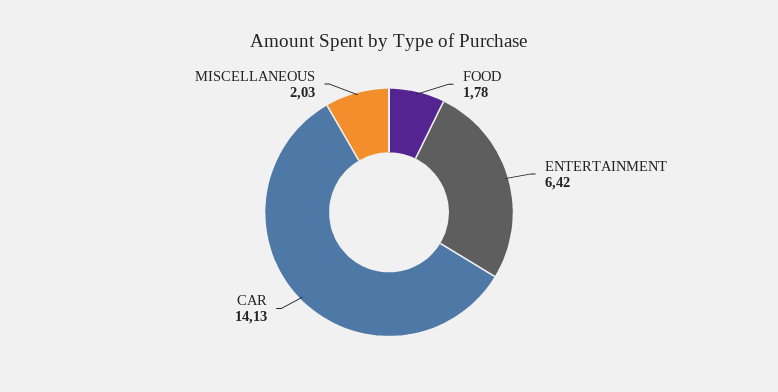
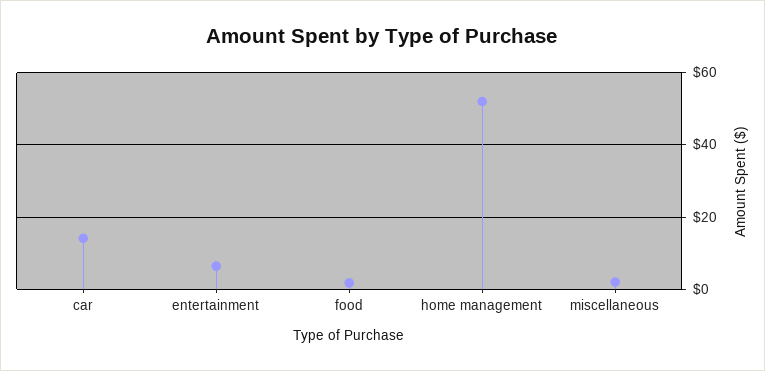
home management: none -> 52

